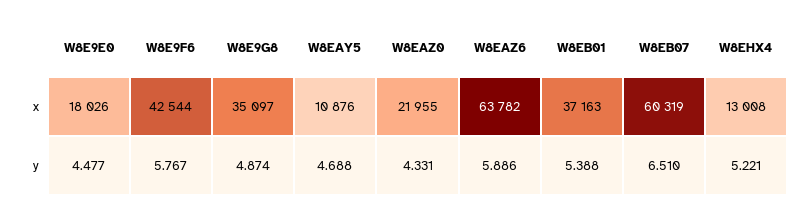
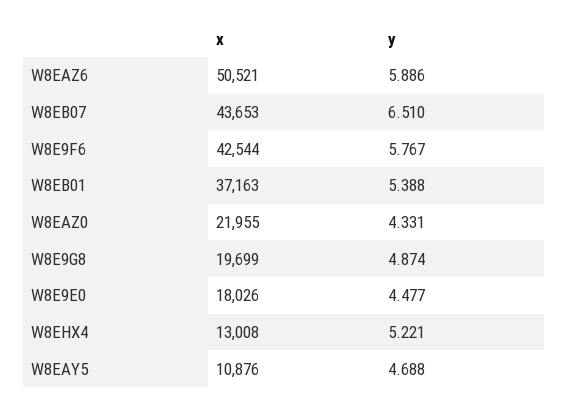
W8E9G8, x: 35097 -> 19699
W8EAZ6, x: 63782 -> 50521
W8EB07, x: 60319 -> 43653

